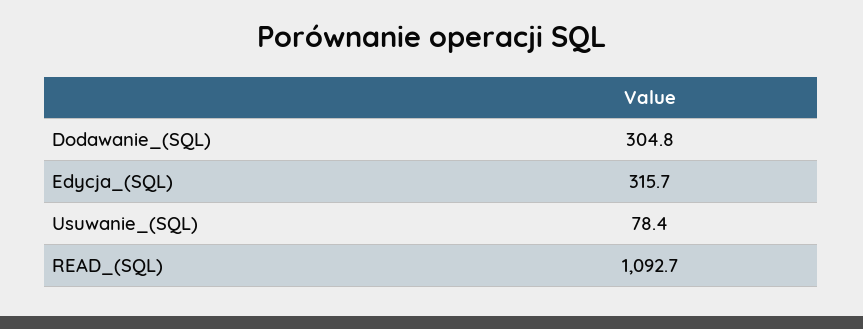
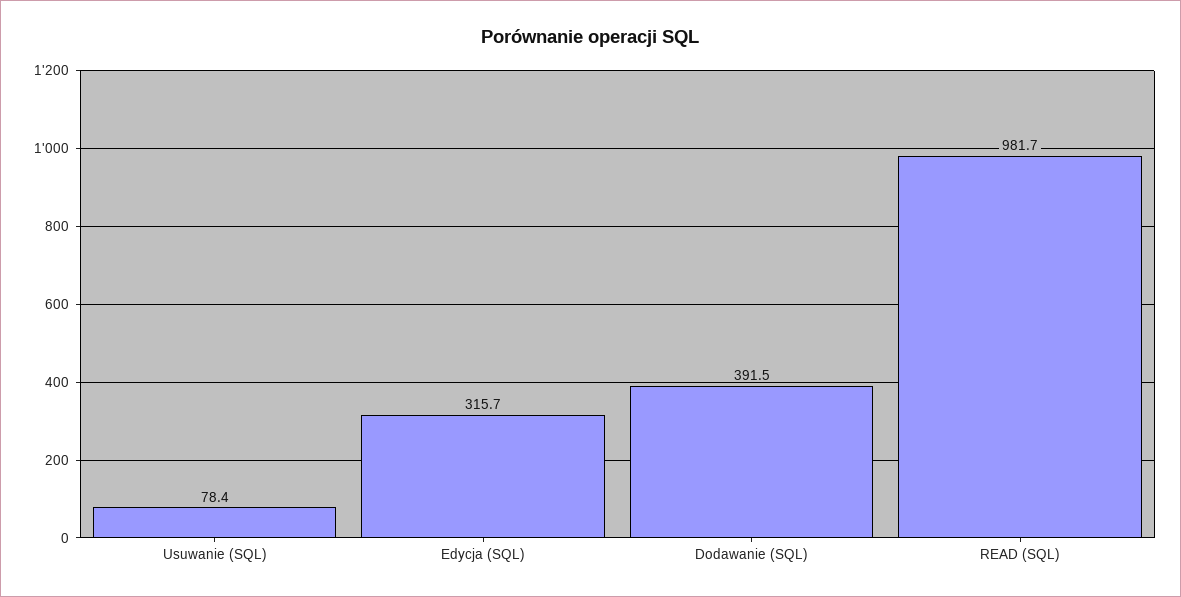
Dodawanie_(SQL): 304.8 -> 391.5
READ_(SQL): 1092.7 -> 981.7

